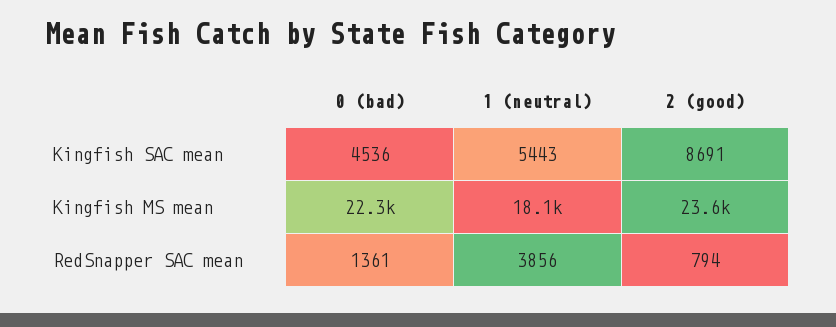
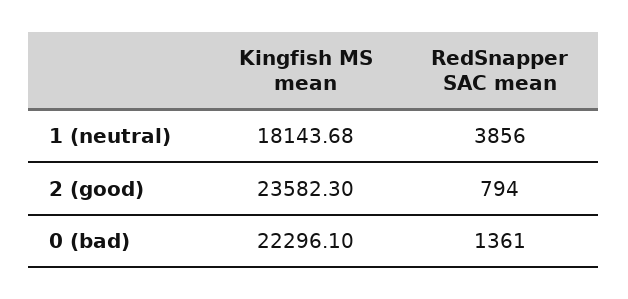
0 (bad), Kingfish SAC mean: 4536 -> none
1 (neutral), Kingfish SAC mean: 5443 -> none
2 (good), Kingfish SAC mean: 8691 -> none

